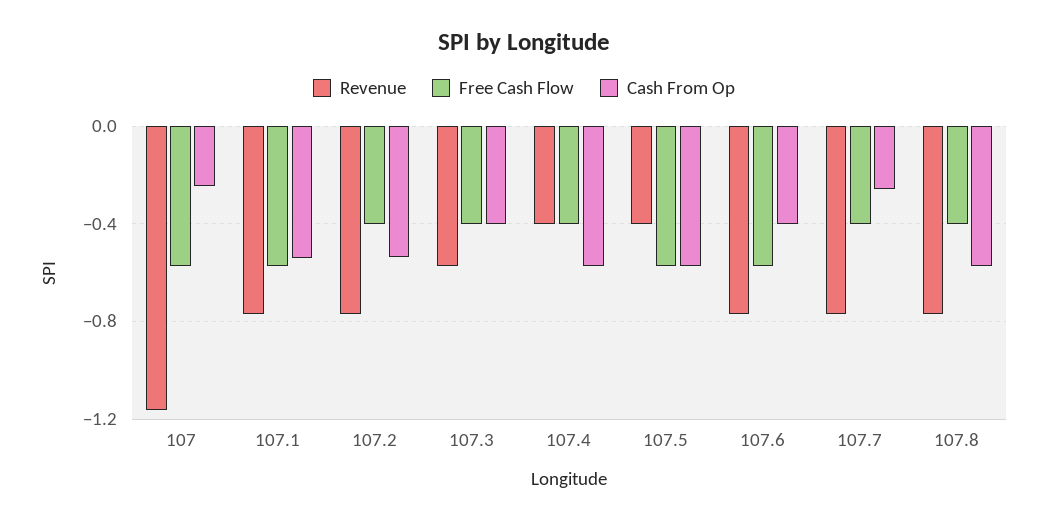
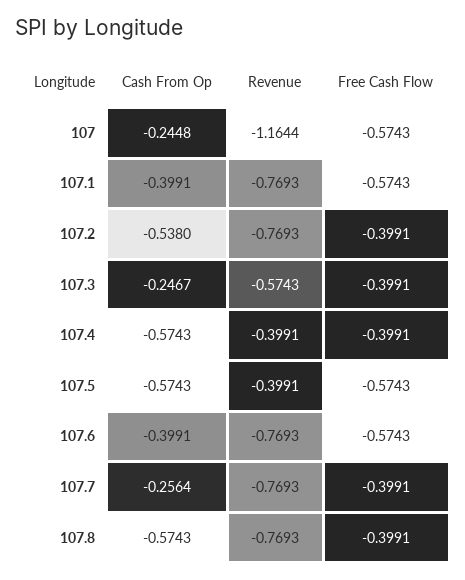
Cash From Op, 107.1: -0.55 -> -0.3991
Cash From Op, 107.3: -0.4 -> -0.2467

